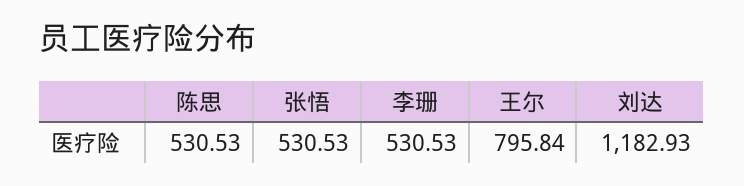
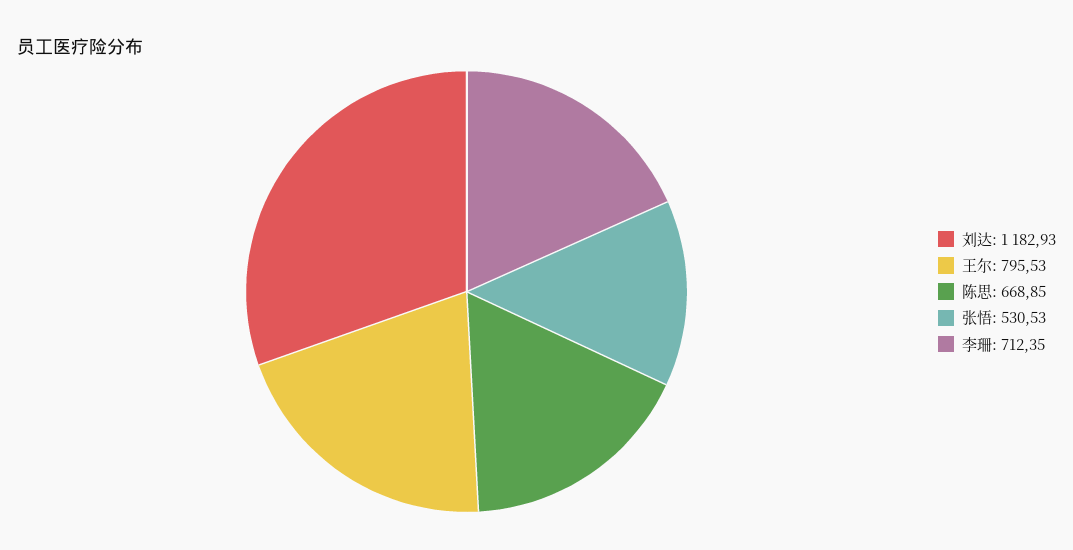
陈思: 530.53 -> 668.85
李珊: 530.53 -> 712.35
王尔: 795.84 -> 795.53

